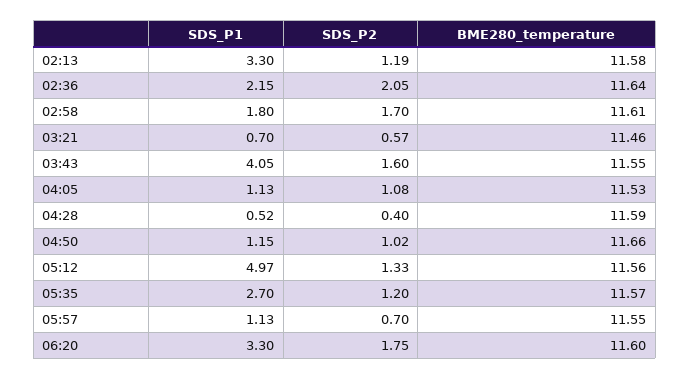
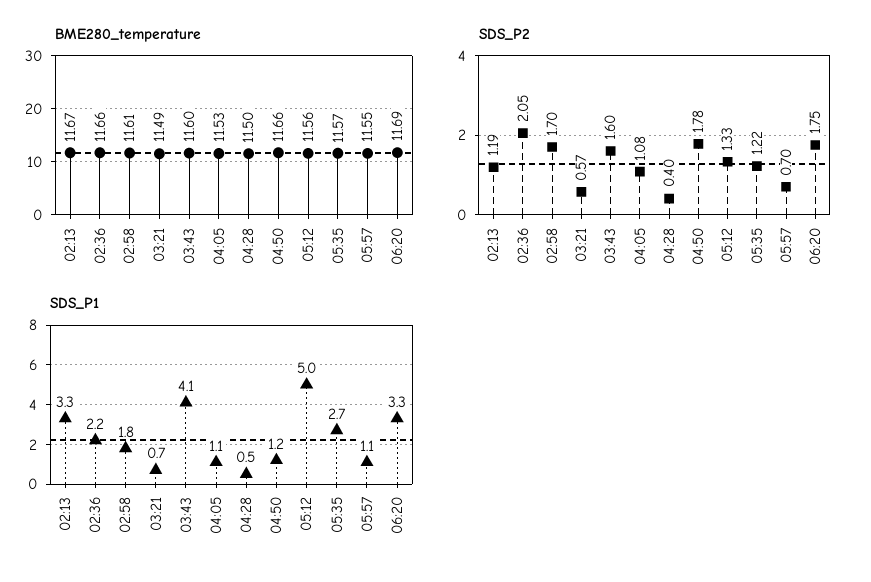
BME280_temperature, 02:13: 11.58 -> 11.67
BME280_temperature, 02:36: 11.64 -> 11.66
BME280_temperature, 03:21: 11.46 -> 11.49
BME280_temperature, 03:43: 11.55 -> 11.6
BME280_temperature, 04:28: 11.59 -> 11.5
SDS_P2, 04:50: 1.02 -> 1.78
SDS_P2, 05:35: 1.2 -> 1.22
BME280_temperature, 06:20: 11.6 -> 11.69

